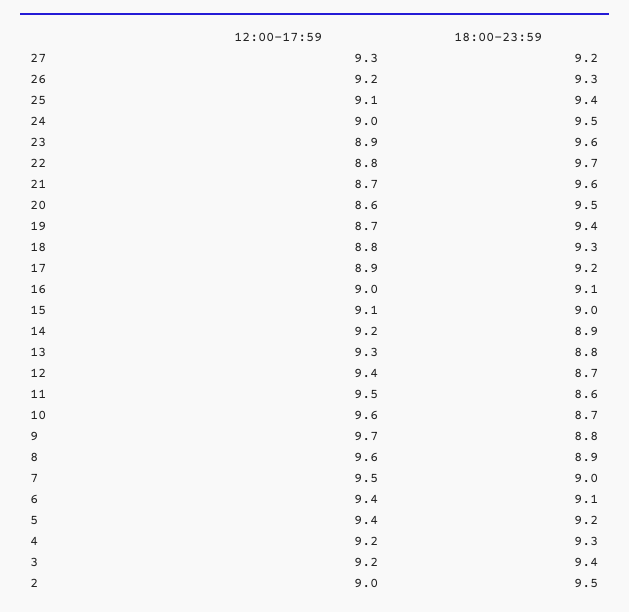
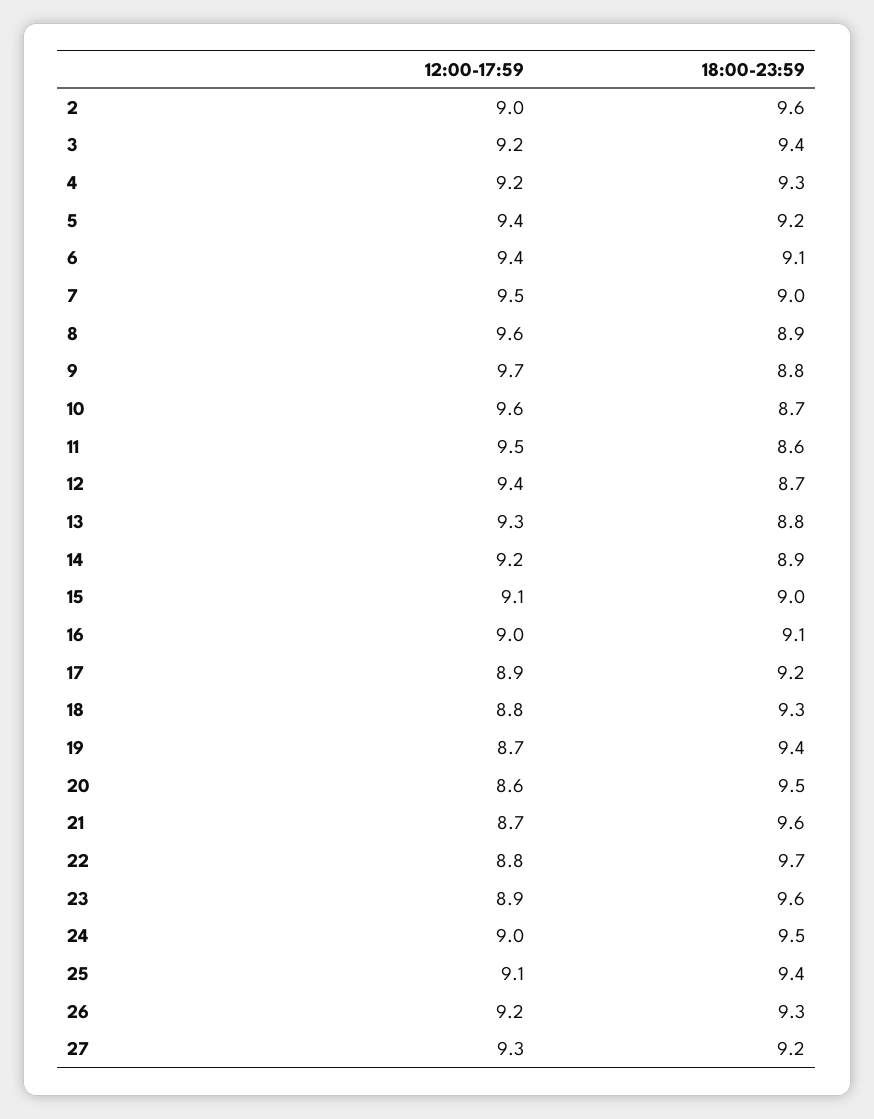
18:00-23:59, 2: 9.5 -> 9.6

